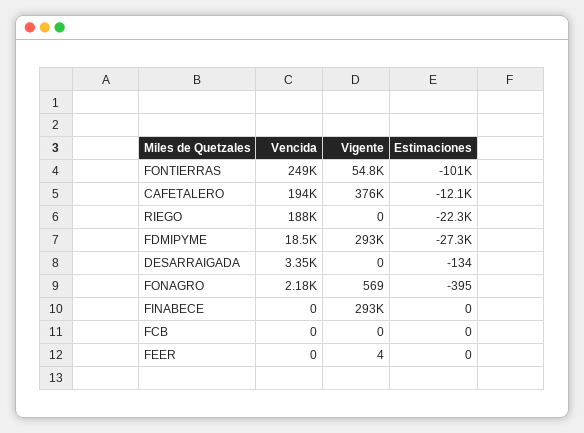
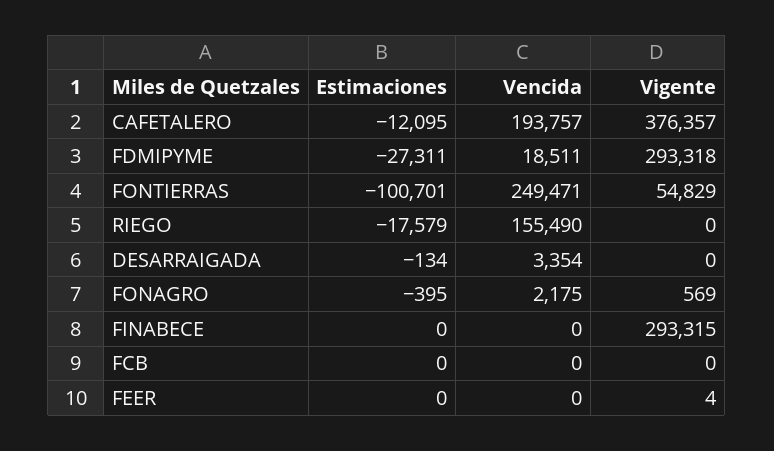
Vencida, RIEGO: 188000 -> 155490
Estimaciones, RIEGO: -22300 -> -17579

